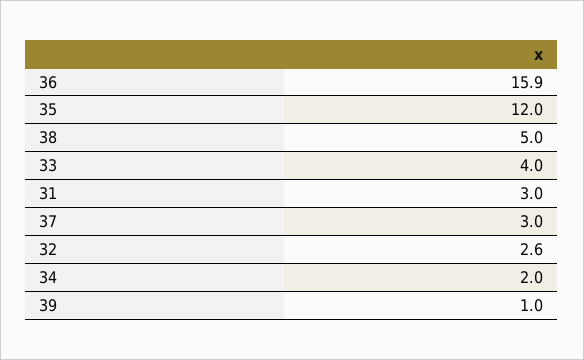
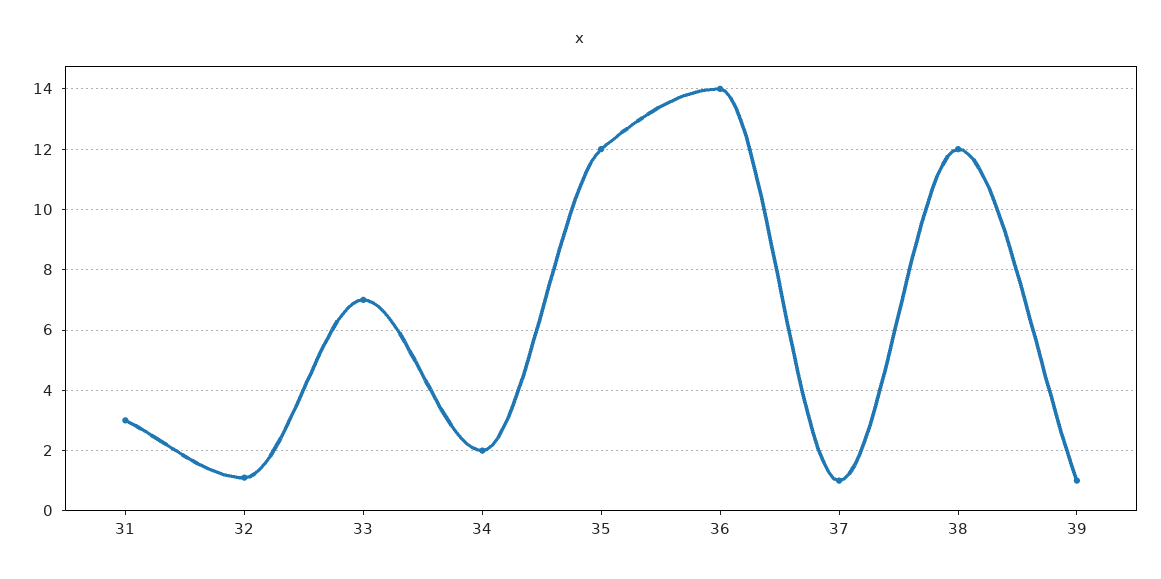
36: 15.9 -> 14
38: 5 -> 12
33: 4 -> 7
37: 3 -> 1
32: 2.6 -> 1

